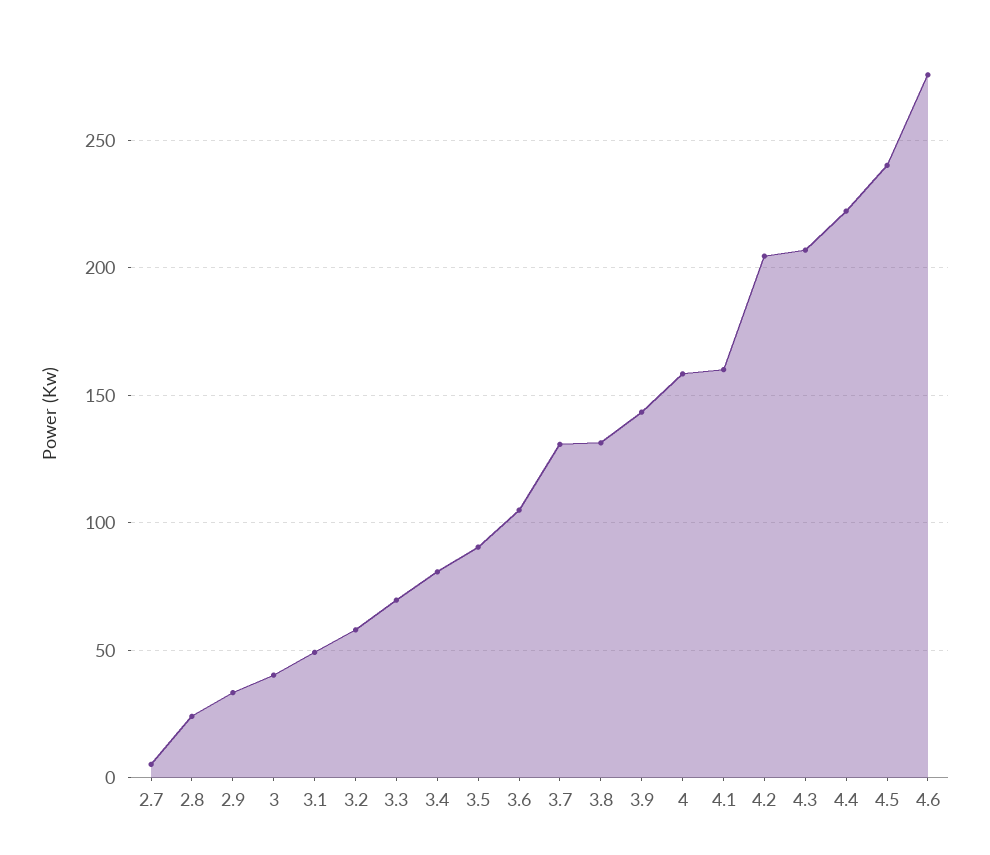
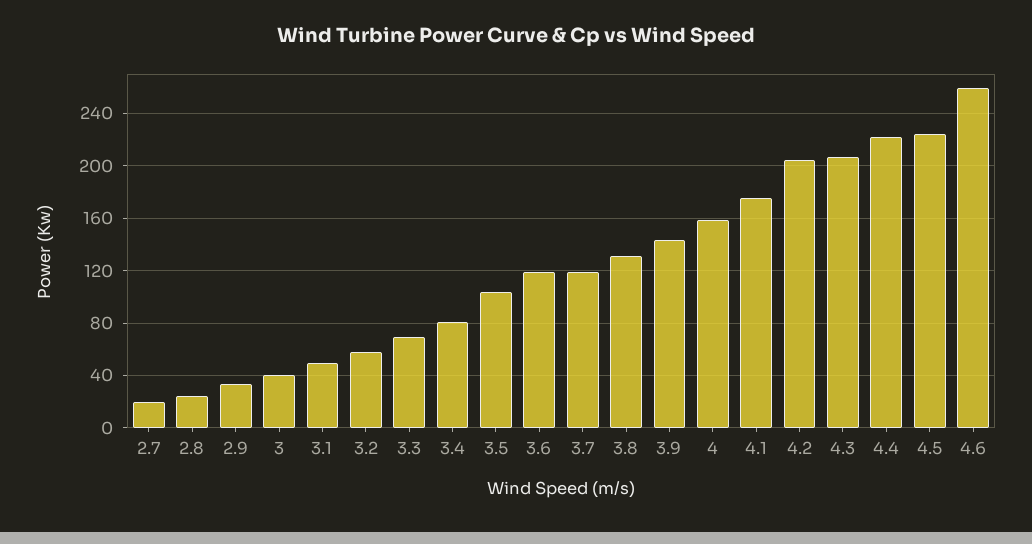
2.7: 5 -> 20
3.5: 90 -> 105
3.6: 105 -> 120
3.7: 130 -> 120
4.1: 160 -> 175
4.5: 240 -> 225
4.6: 275 -> 260

